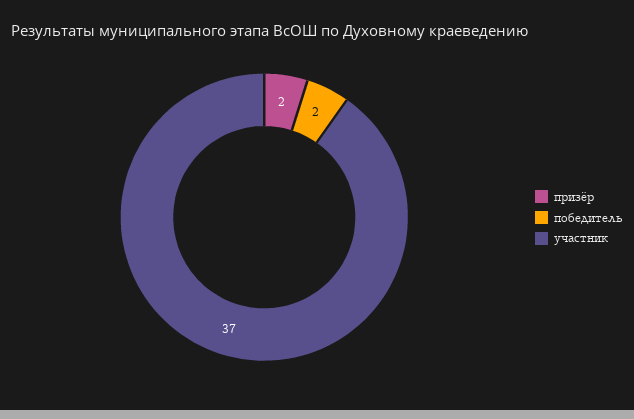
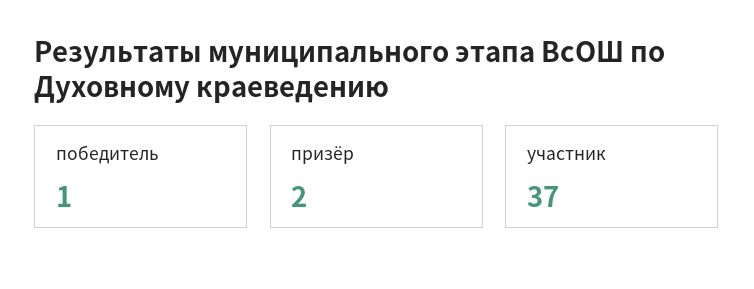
победитель: 2 -> 1

